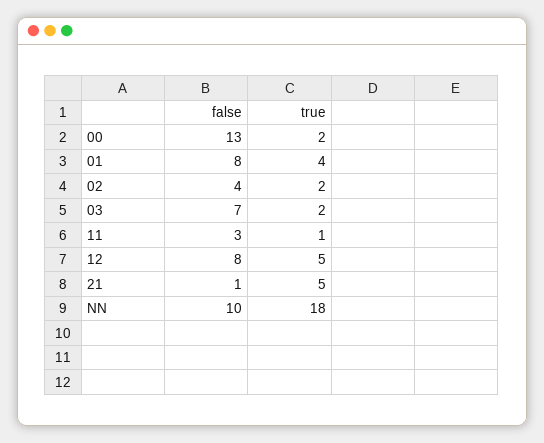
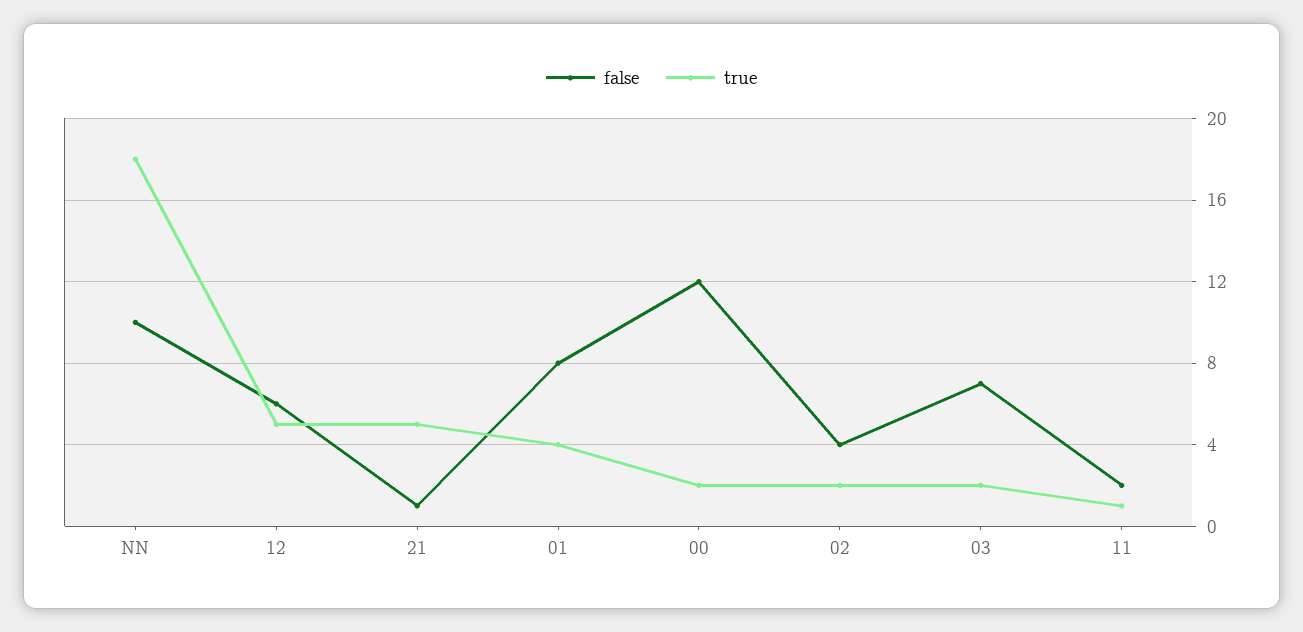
false, 00: 13 -> 12
false, 11: 3 -> 2
false, 12: 8 -> 6

